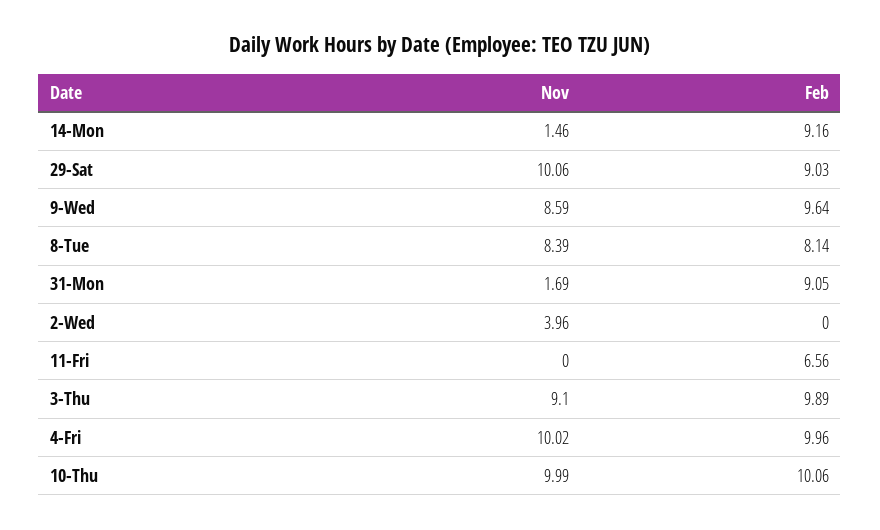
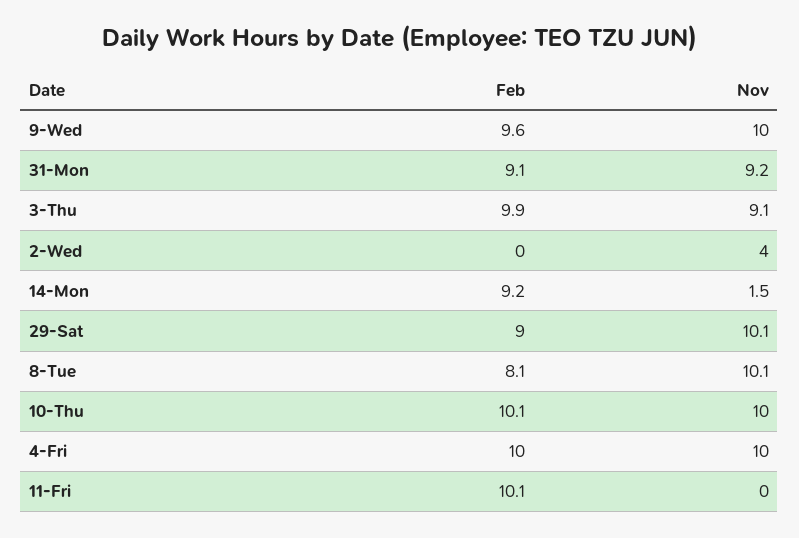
Nov, 9-Wed: 8.59 -> 10
Nov, 8-Tue: 8.39 -> 10.1
Nov, 31-Mon: 1.69 -> 9.2
Feb, 11-Fri: 6.56 -> 10.1

